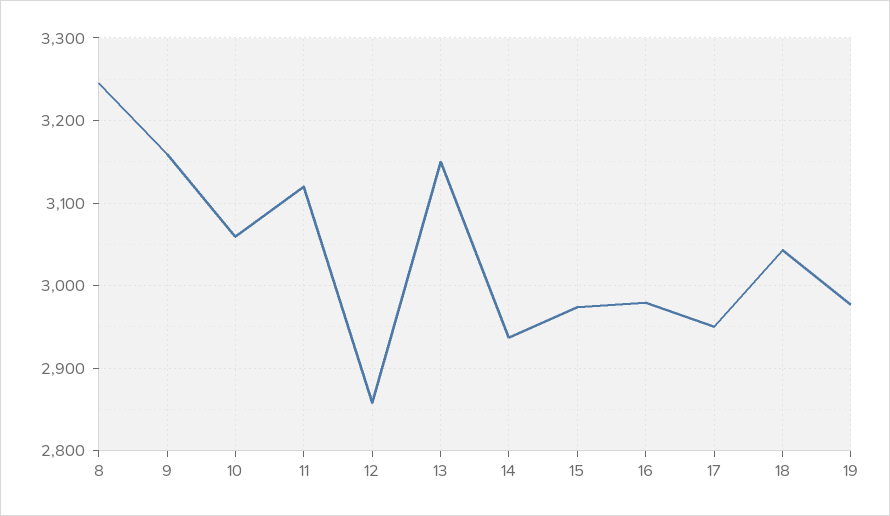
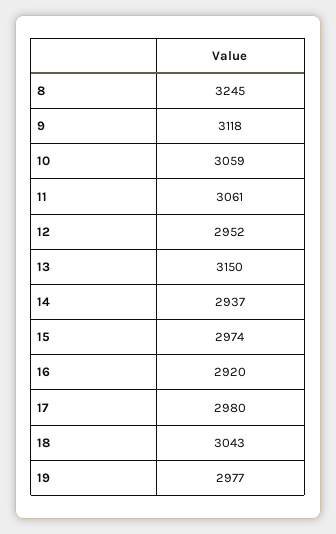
9: 3160 -> 3118
11: 3120 -> 3061
12: 2860 -> 2952
16: 2980 -> 2920
17: 2950 -> 2980

